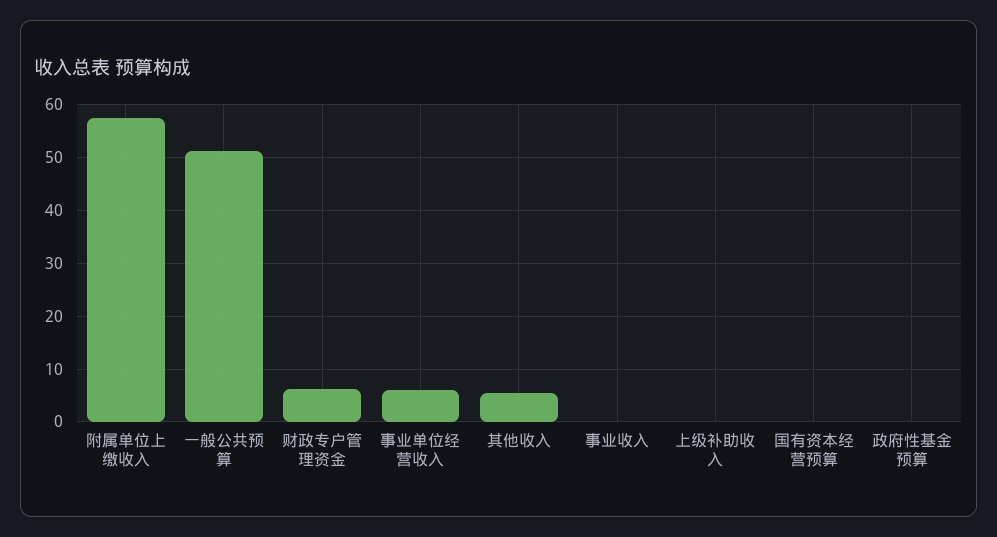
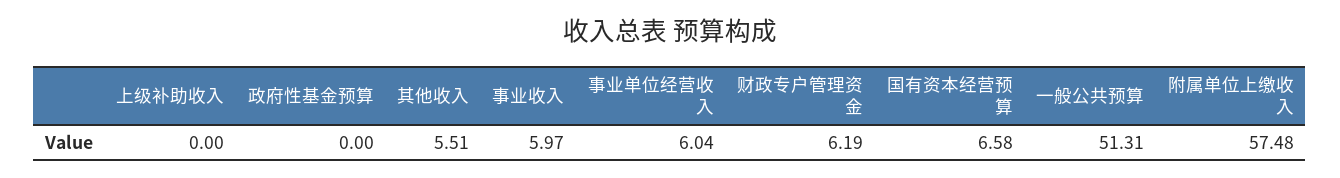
事业收入: 0 -> 5.97
国有资本经营预算: 0 -> 6.58

